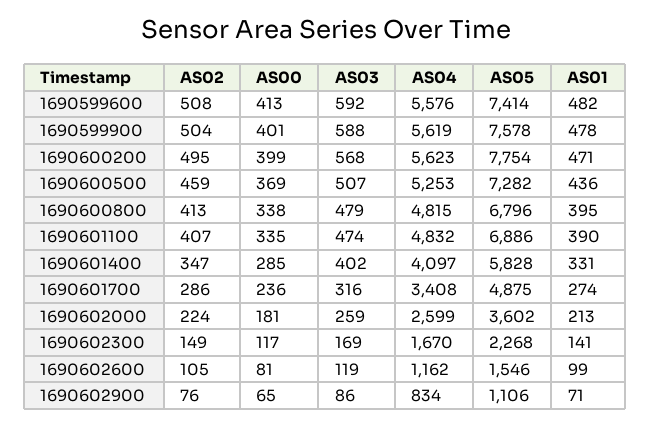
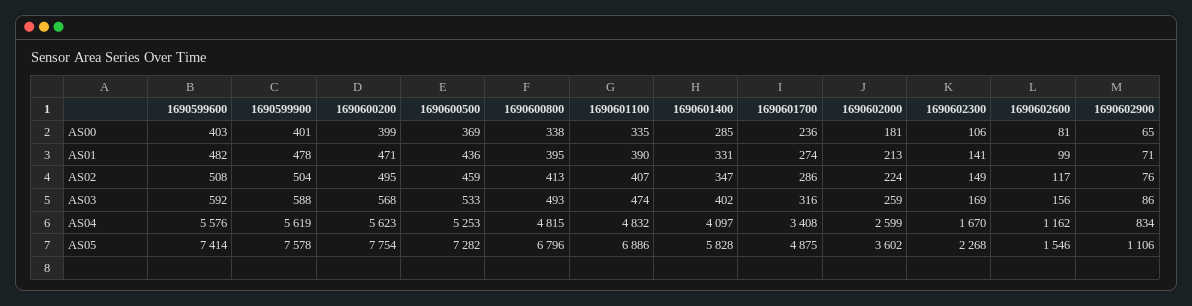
AS00, 1690599600: 413 -> 403
AS03, 1690600500: 507 -> 533
AS03, 1690600800: 479 -> 493
AS00, 1690602300: 117 -> 106
AS02, 1690602600: 105 -> 117
AS03, 1690602600: 119 -> 156

